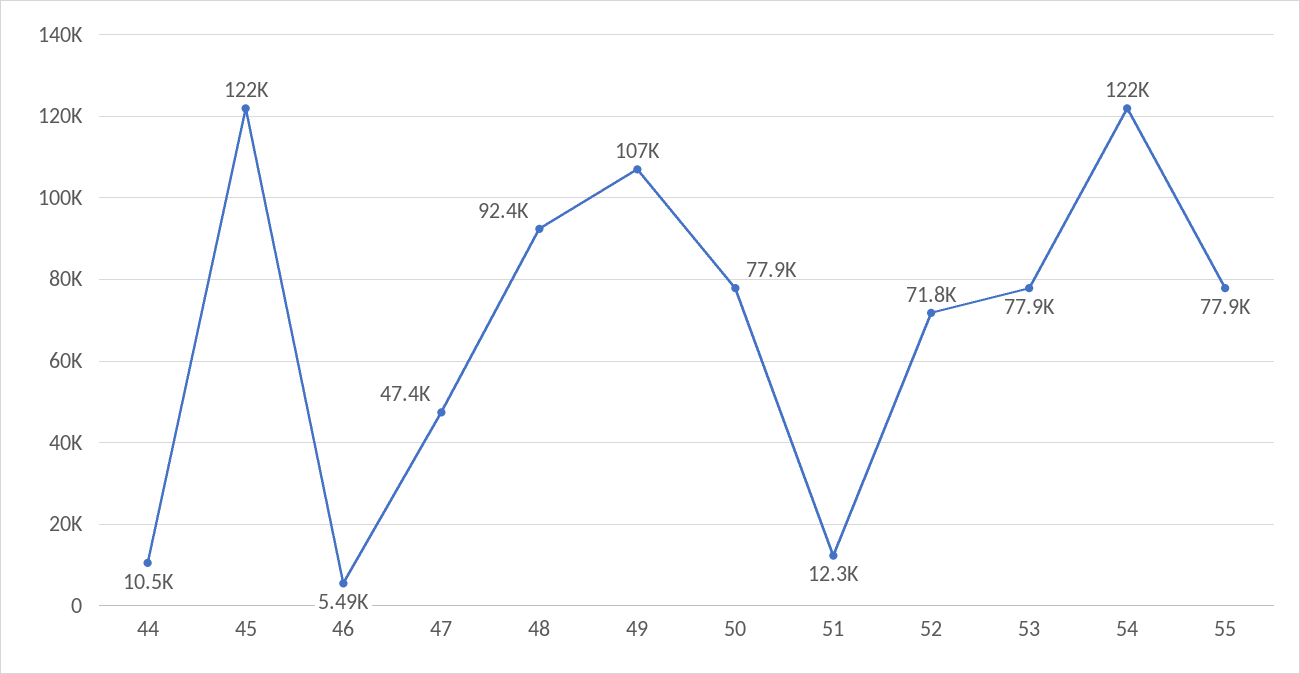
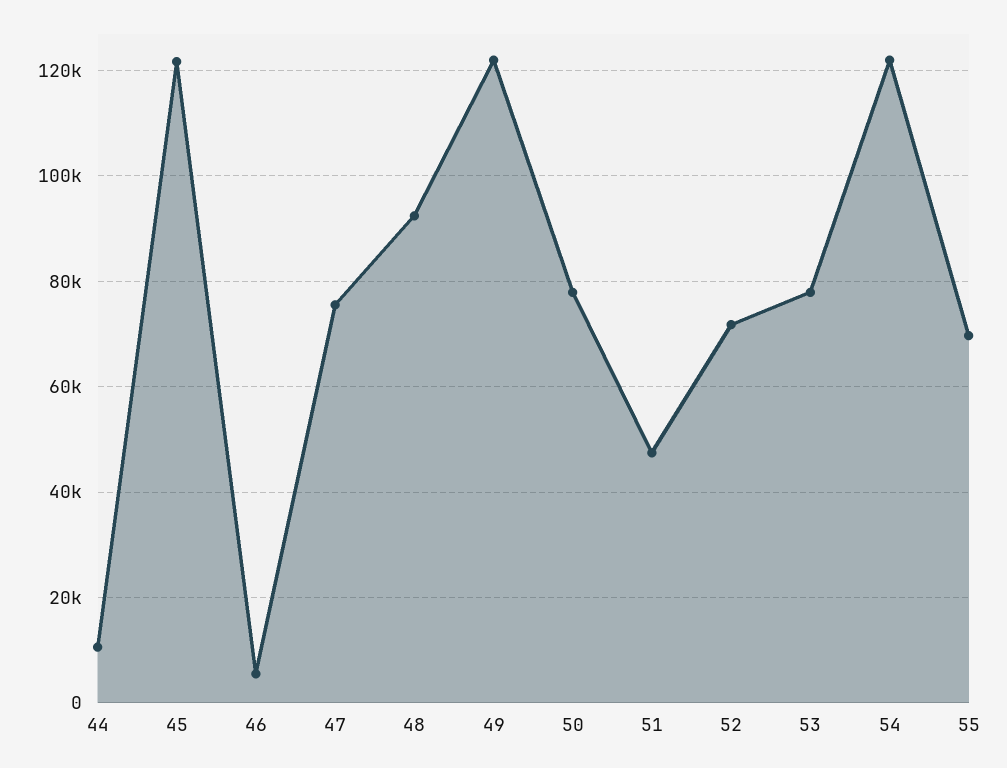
47: 47400 -> 76000
49: 107000 -> 122000
51: 12300 -> 48000
55: 77900 -> 70000

